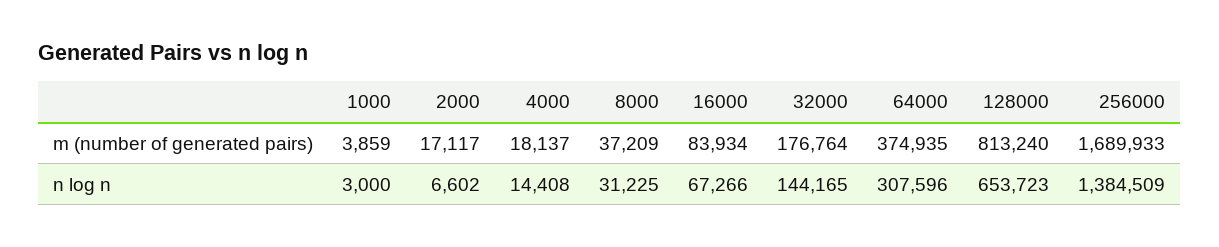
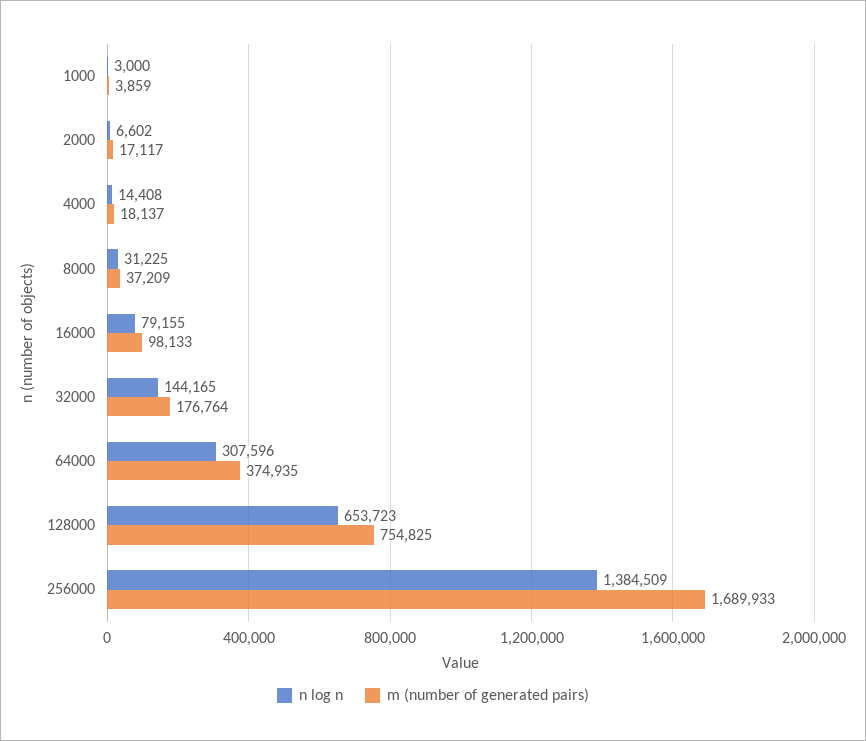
m (number of generated pairs), 16000: 83934 -> 98133
m (number of generated pairs), 128000: 813240 -> 754825
n log n, 16000: 67266 -> 79155

